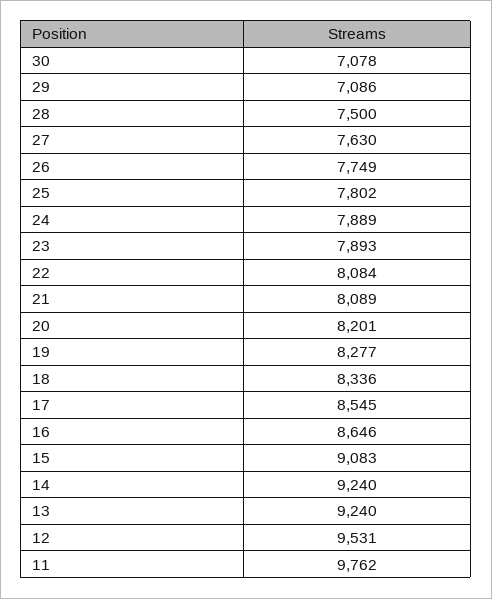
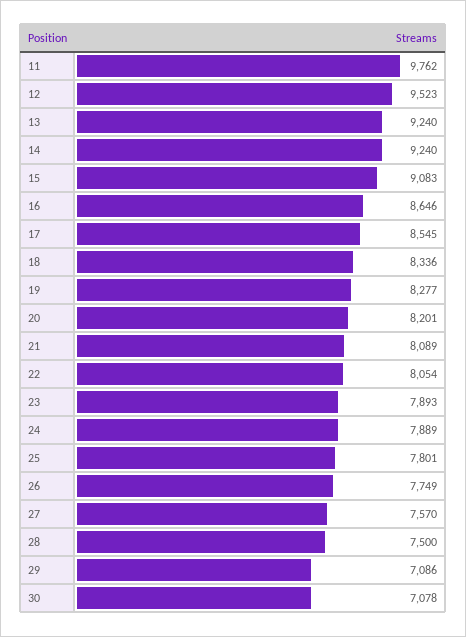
27: 7630 -> 7570
25: 7802 -> 7801
22: 8084 -> 8054
12: 9531 -> 9523

